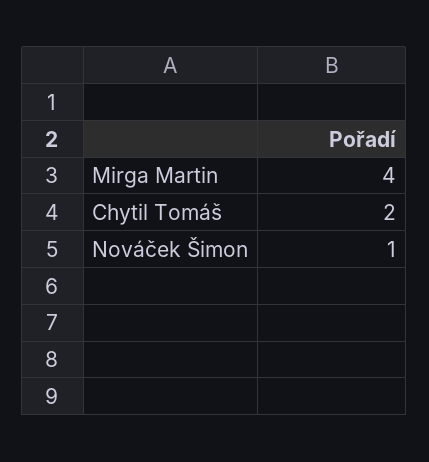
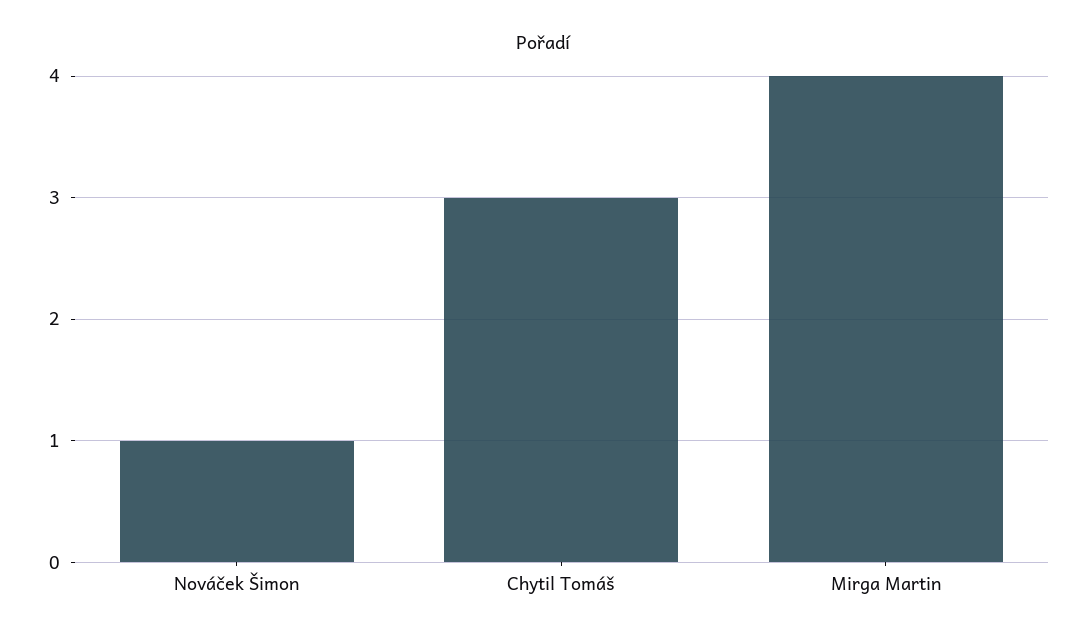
Chytil Tomáš: 2 -> 3

